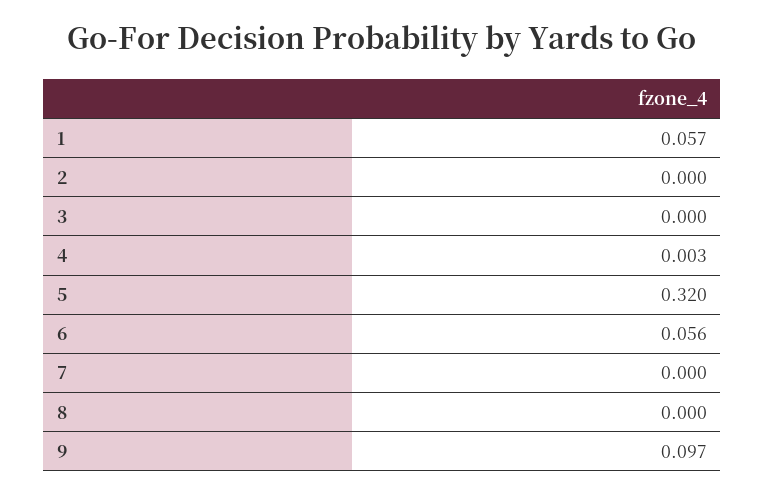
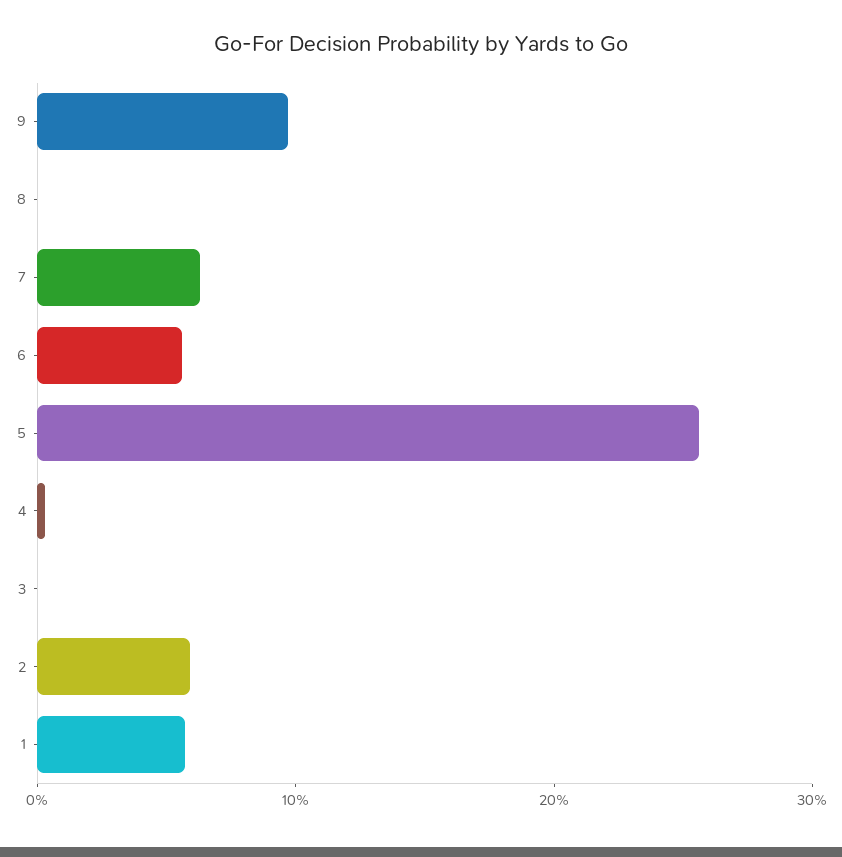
2: 0 -> 0.06
5: 0.32 -> 0.26
7: 0 -> 0.06

